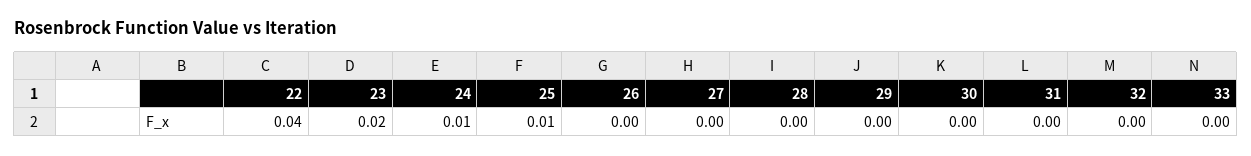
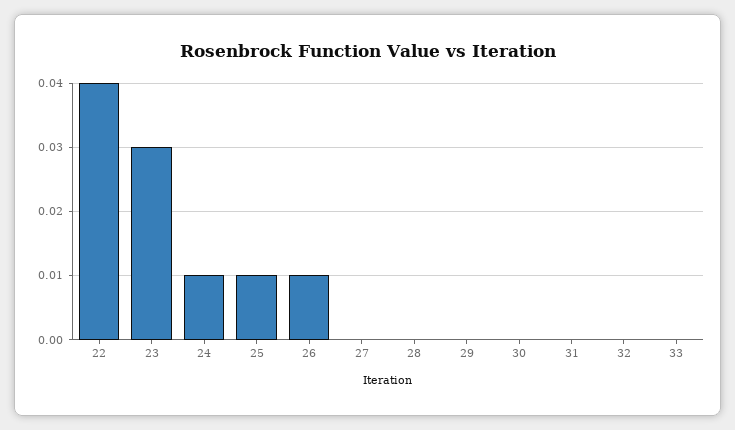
23: 0.02 -> 0.03
26: 0 -> 0.01

